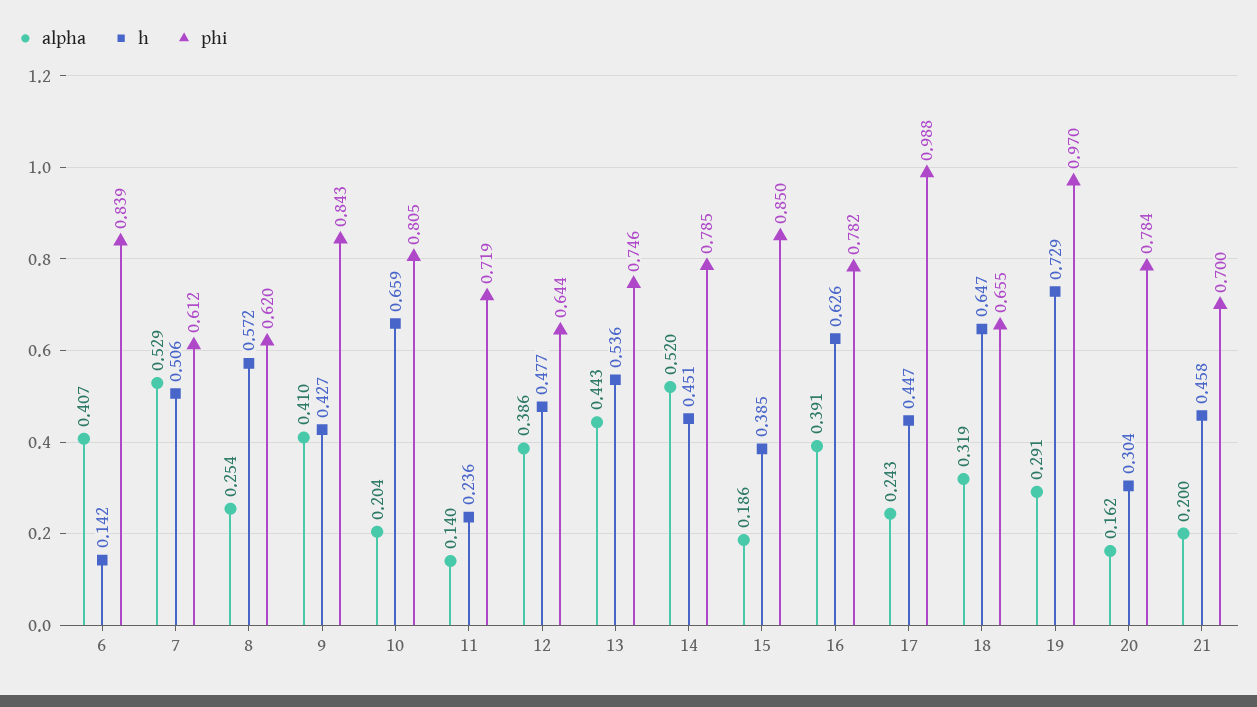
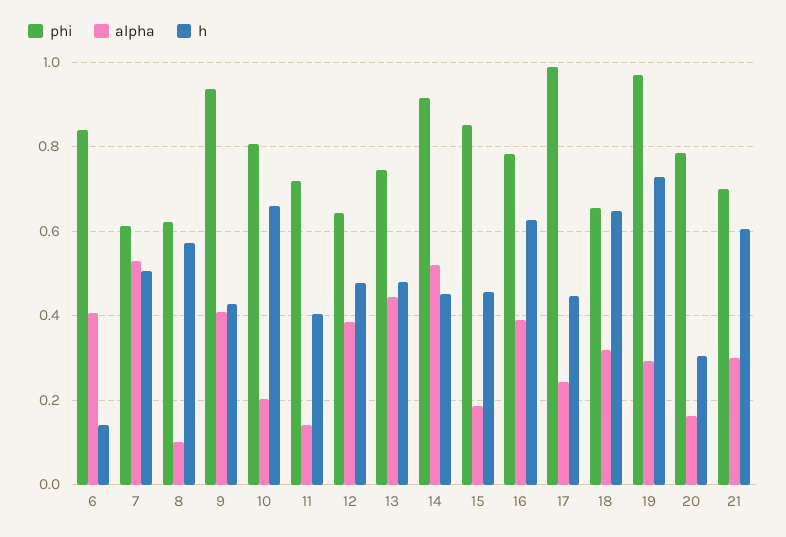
alpha, 8: 0.254 -> 0.1
phi, 9: 0.843 -> 0.94
h, 11: 0.236 -> 0.4
h, 13: 0.536 -> 0.48
phi, 14: 0.785 -> 0.92
h, 15: 0.385 -> 0.46
alpha, 21: 0.2 -> 0.3
h, 21: 0.458 -> 0.6

